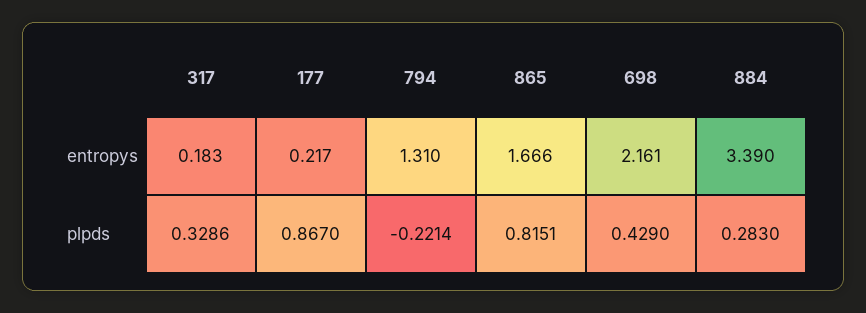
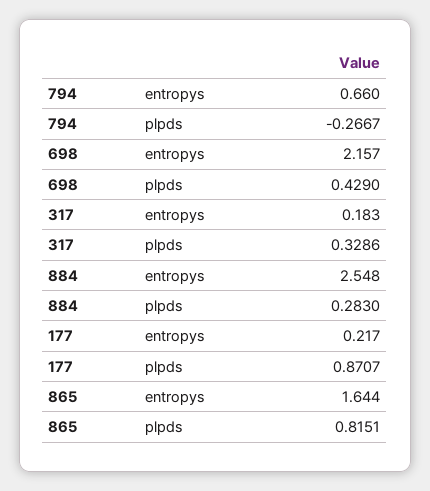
794, entropys: 1.31 -> 0.66
865, entropys: 1.666 -> 1.644
698, entropys: 2.161 -> 2.157
884, entropys: 3.39 -> 2.548
177, plpds: 0.867 -> 0.8707
794, plpds: -0.2214 -> -0.2667

